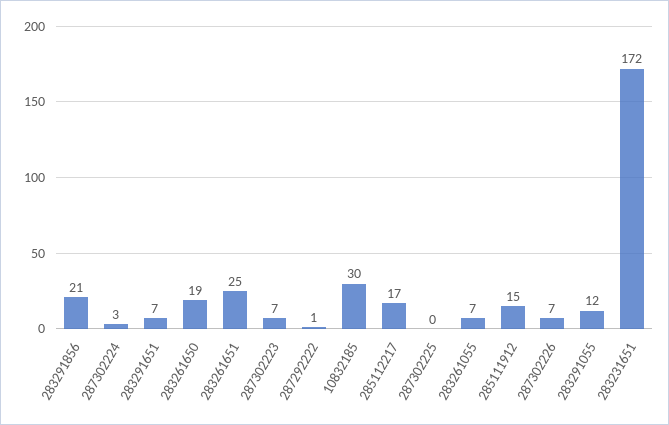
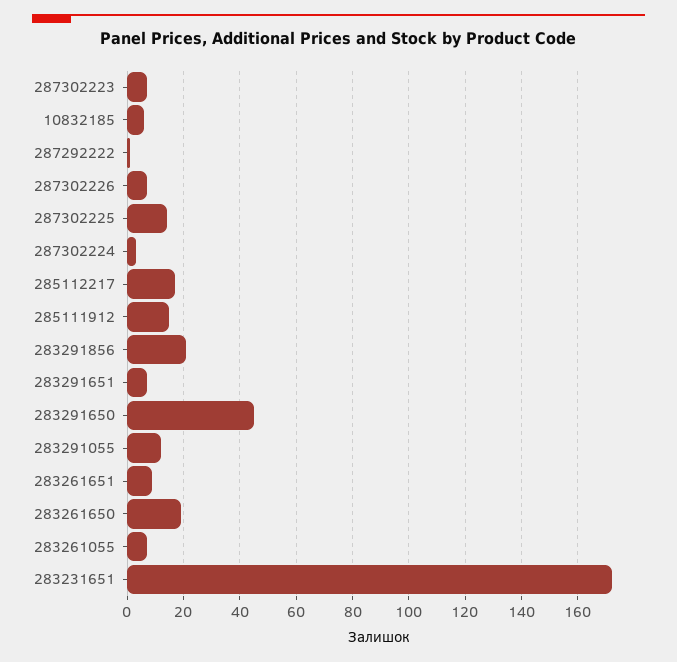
283261651: 25 -> 10
10832185: 30 -> 5
287302225: 0 -> 15
283291650: none -> 45

